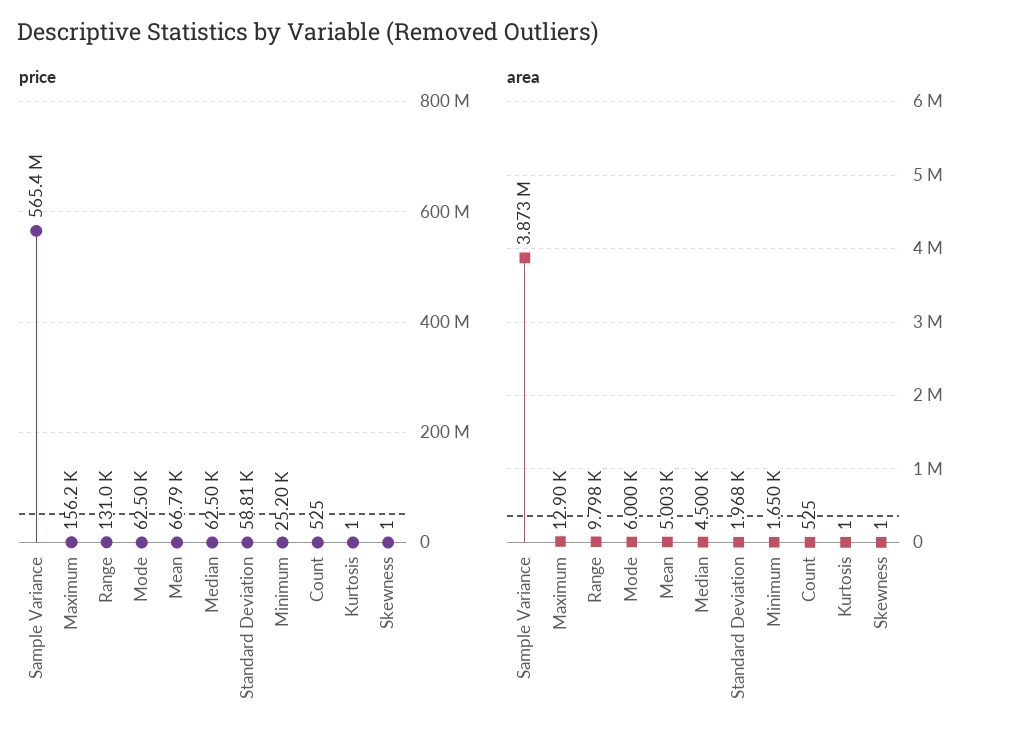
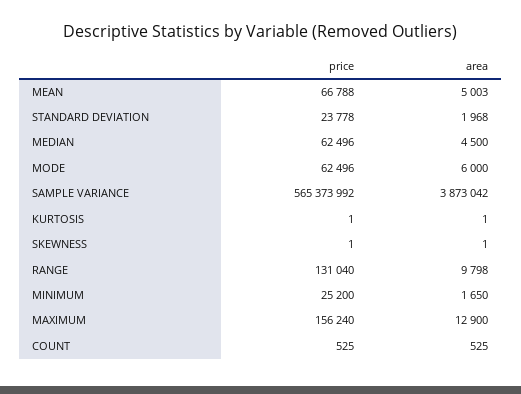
price, Standard Deviation: 58810 -> 23778

